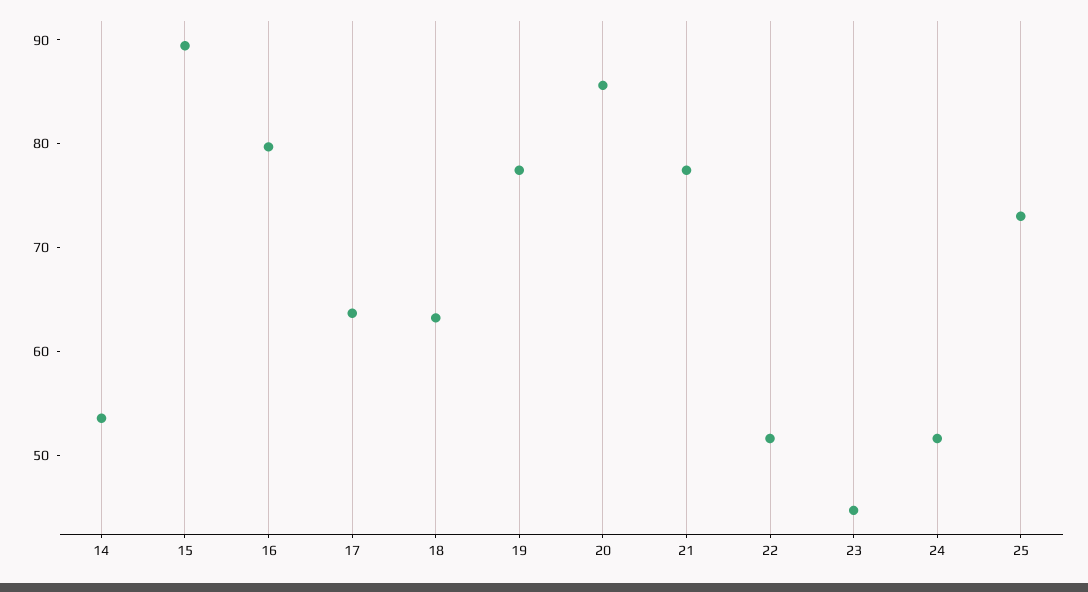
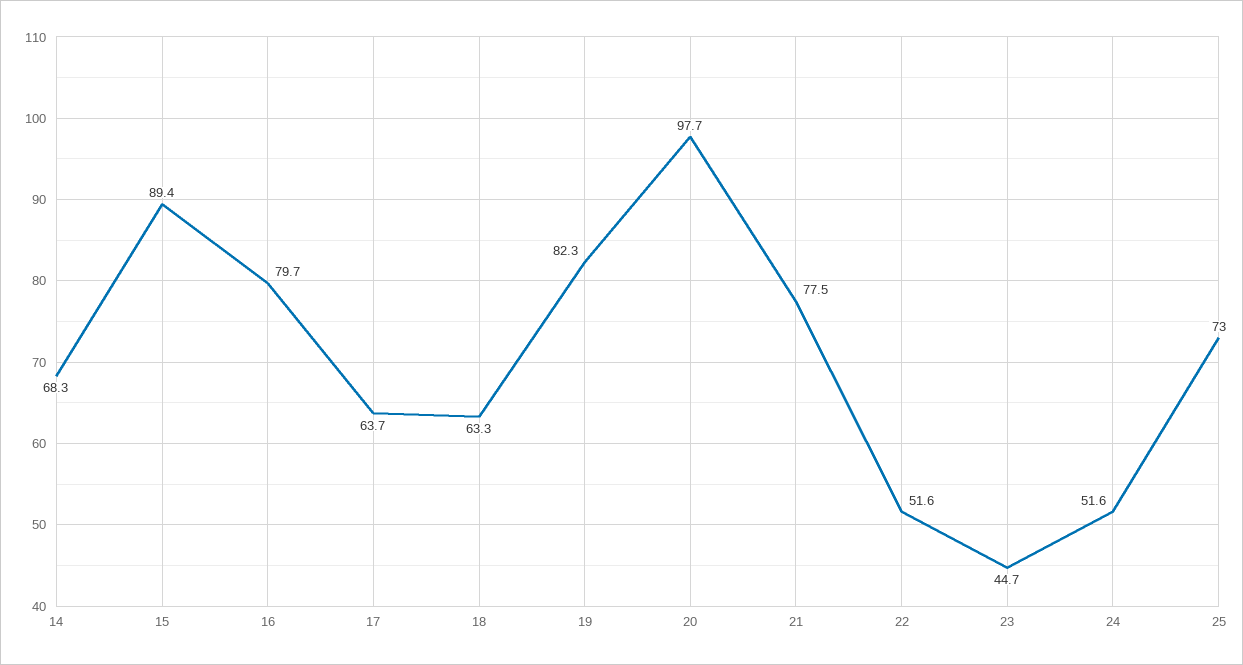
14: 54 -> 68.3
19: 78 -> 82.3
20: 86 -> 97.7

